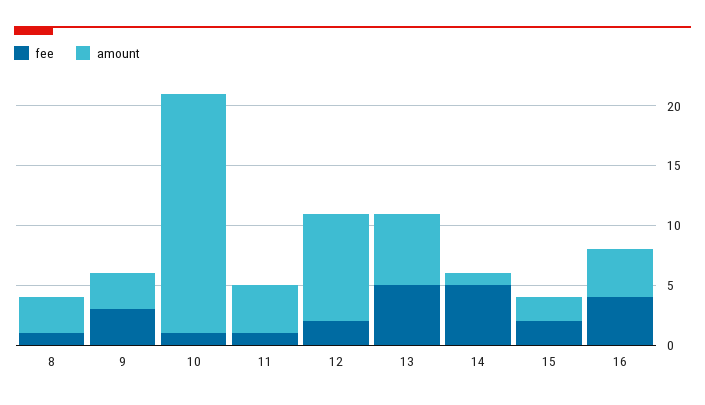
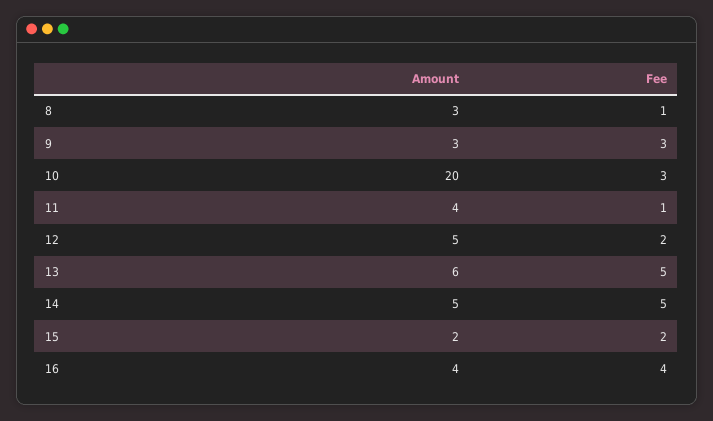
fee, 10: 1 -> 3
amount, 12: 9 -> 5
amount, 14: 1 -> 5

